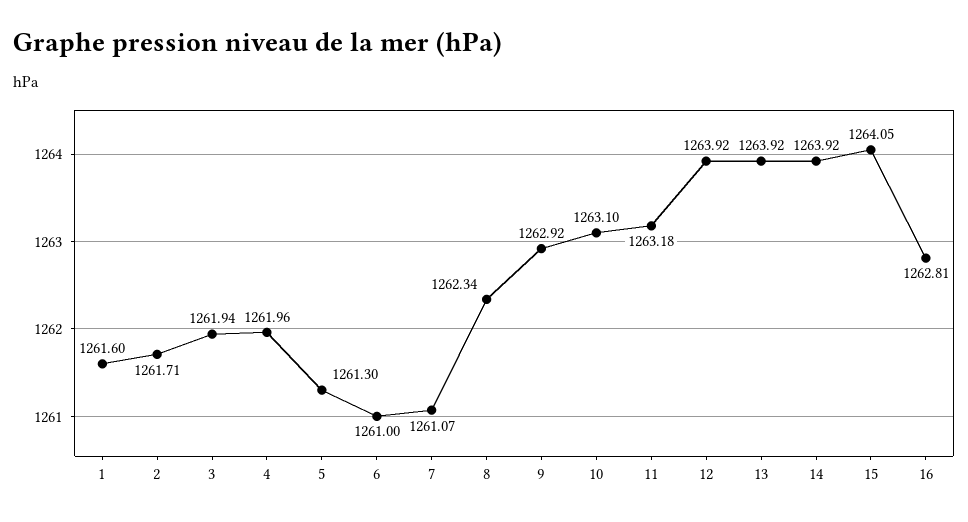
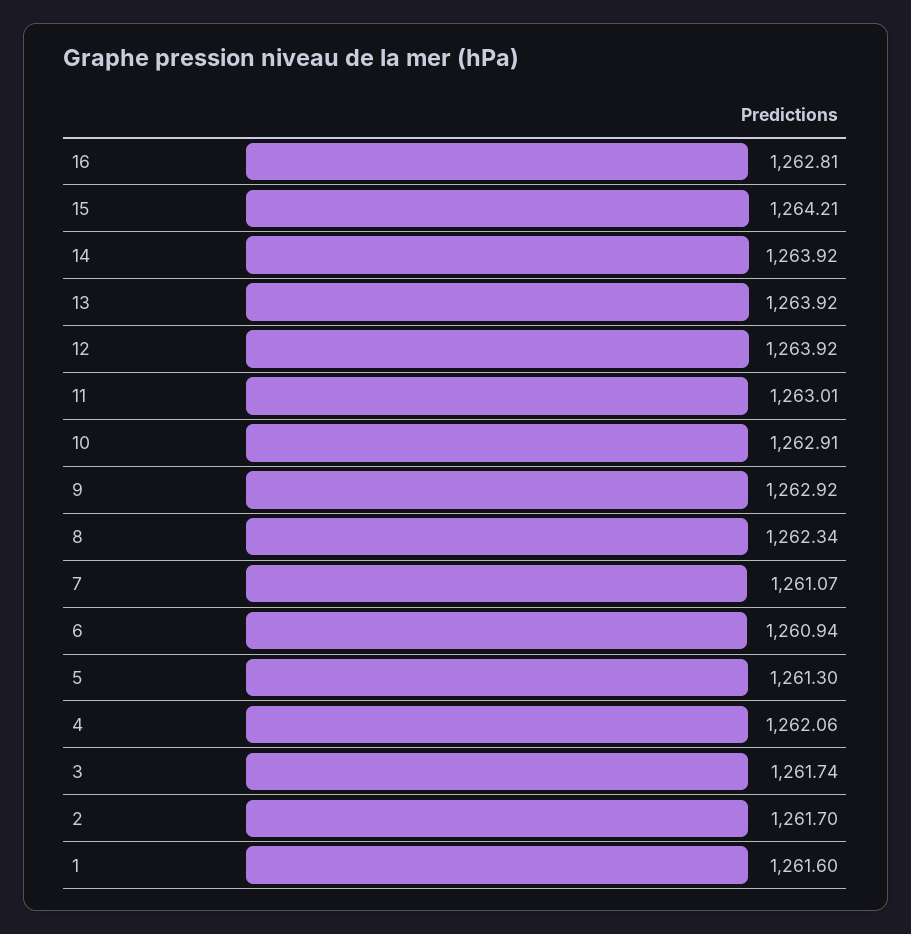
2: 1261.71 -> 1261.7
3: 1261.94 -> 1261.74
4: 1261.96 -> 1262.06
6: 1261 -> 1260.94
10: 1263.1 -> 1262.91
11: 1263.18 -> 1263.01
15: 1264.05 -> 1264.21

